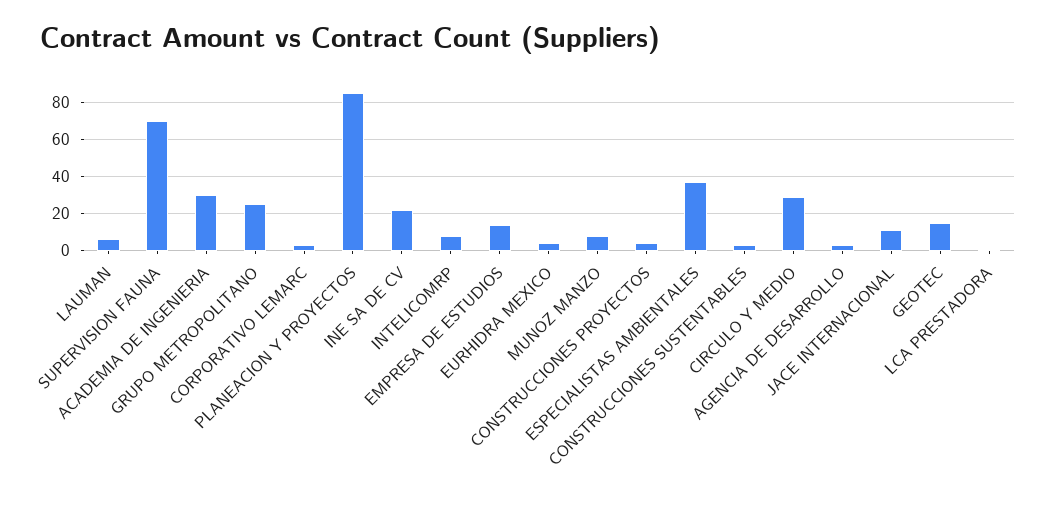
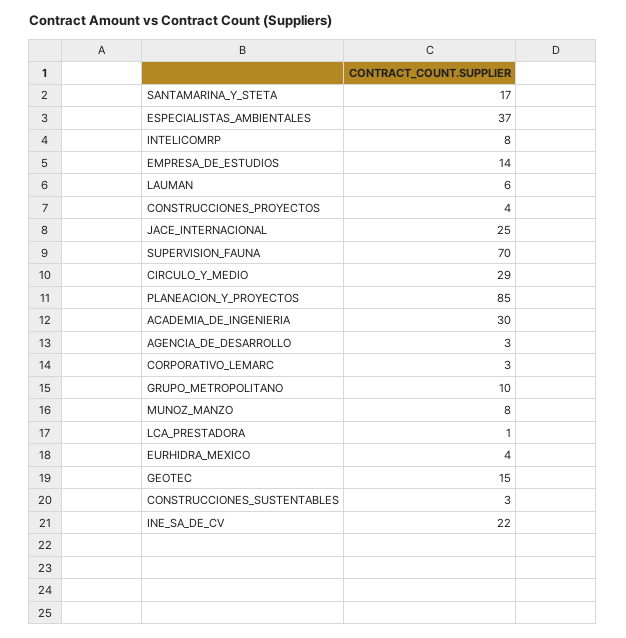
GRUPO METROPOLITANO: 25 -> 10
JACE INTERNACIONAL: 10 -> 25
SANTAMARINA_Y_STETA: none -> 17

